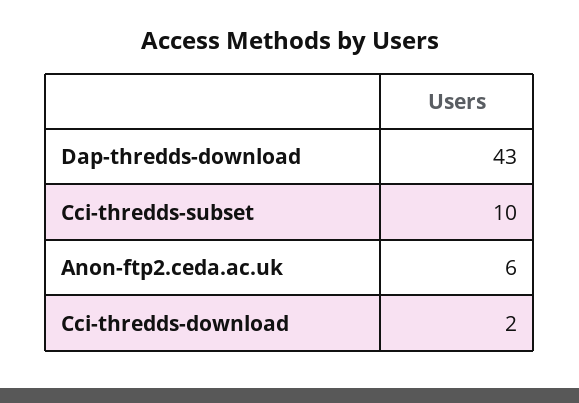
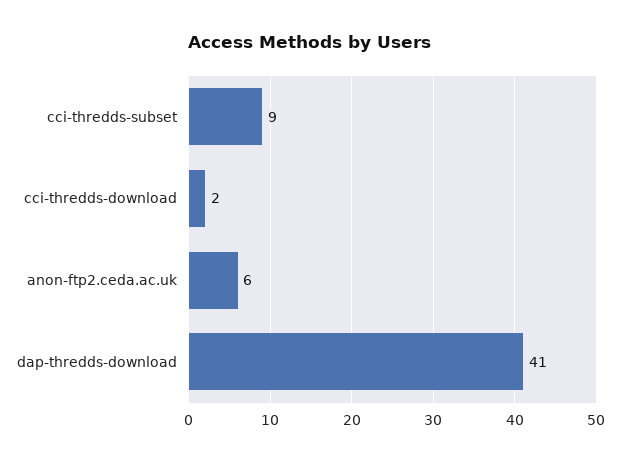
Dap-thredds-download: 43 -> 41
Cci-thredds-subset: 10 -> 9

